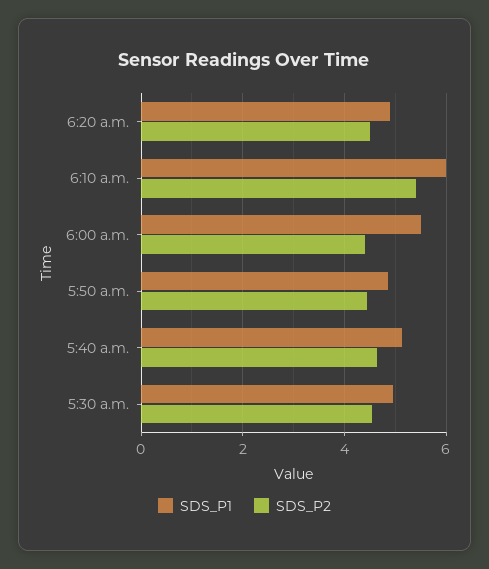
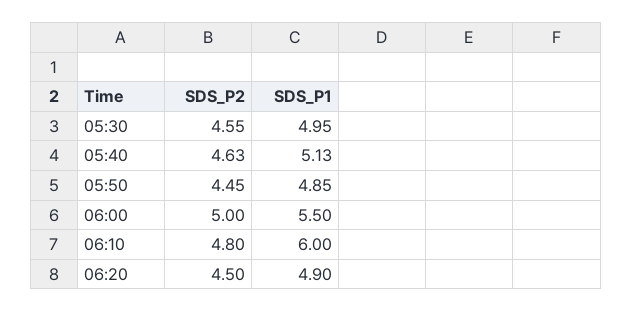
SDS_P2, 6:10 a.m.: 5.4 -> 4.8
SDS_P2, 6:00 a.m.: 4.4 -> 5

